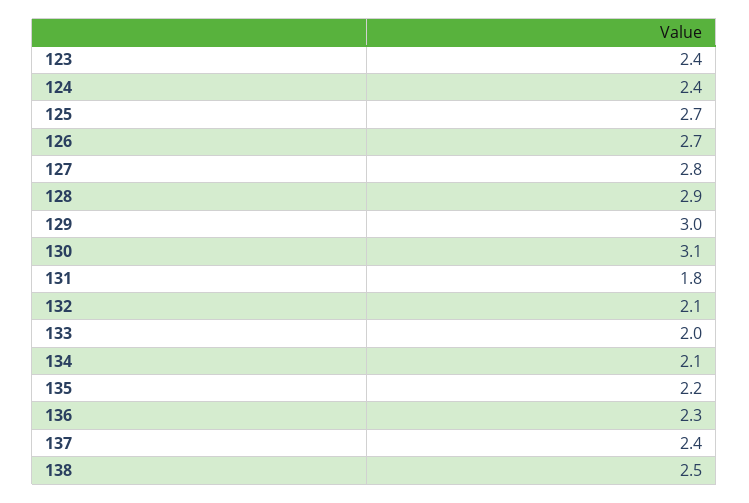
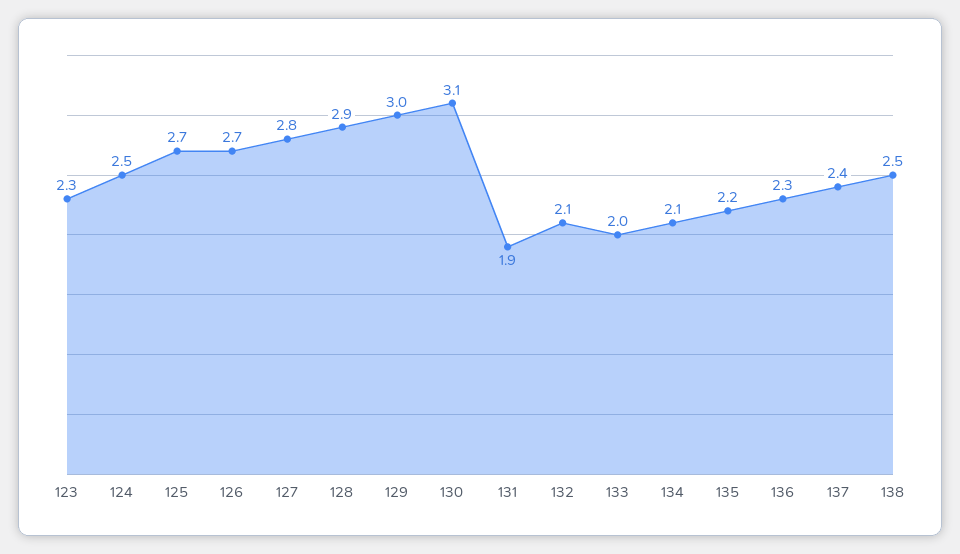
123: 2.4 -> 2.3
124: 2.4 -> 2.5
131: 1.8 -> 1.9

